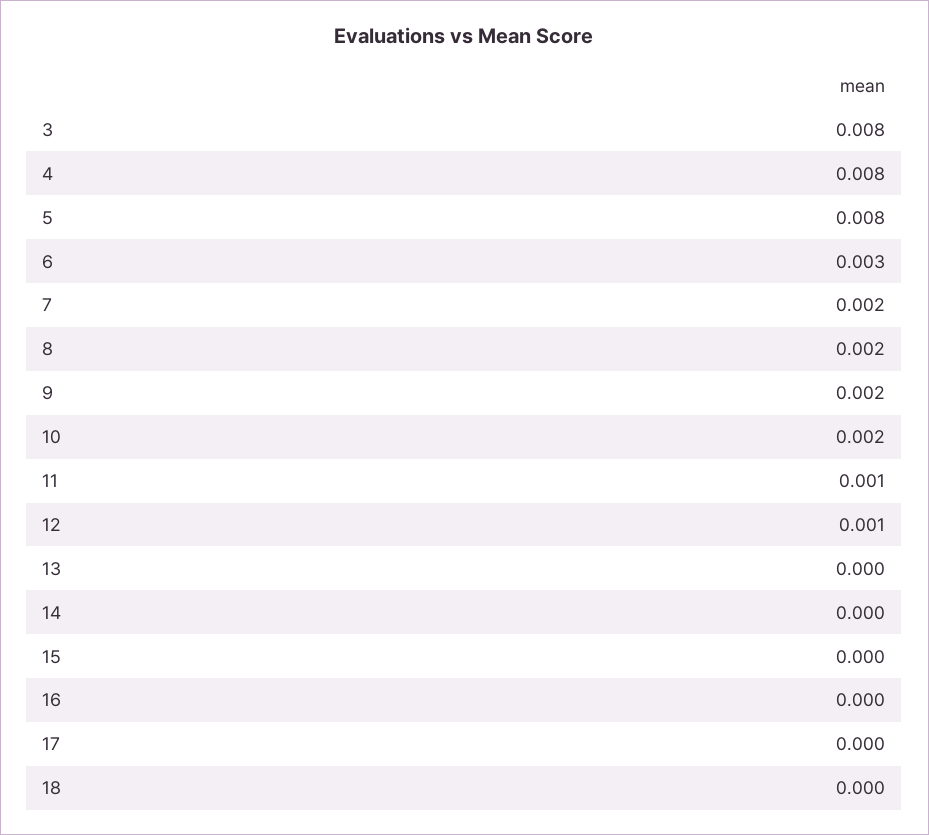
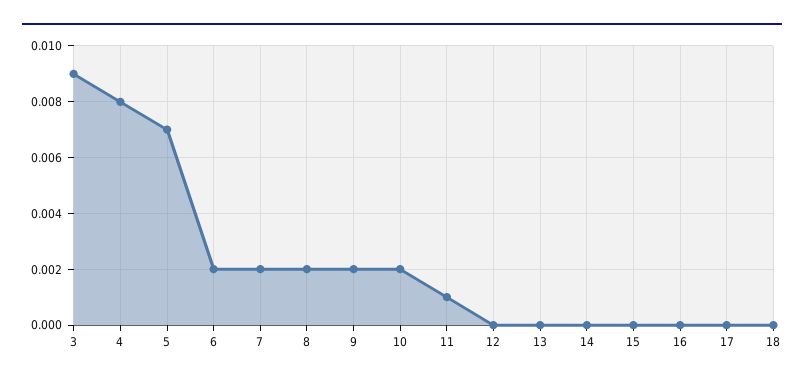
3: 0.008 -> 0.009
5: 0.008 -> 0.007
6: 0.003 -> 0.002
12: 0.001 -> 0

